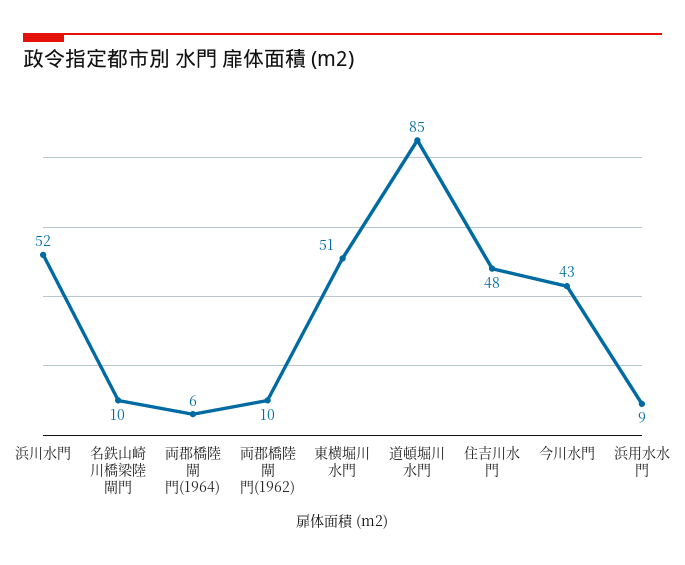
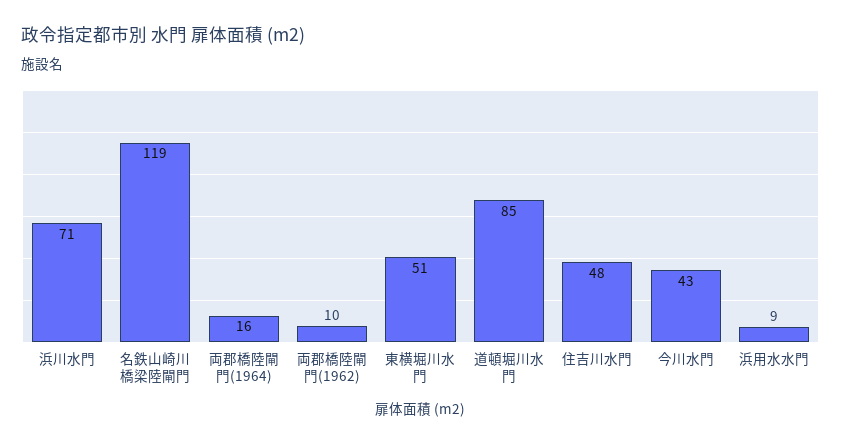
浜川水門: 52 -> 71
名鉄山崎川橋梁陸閘門: 10 -> 119
両郡橋陸閘門(1964): 6 -> 16

